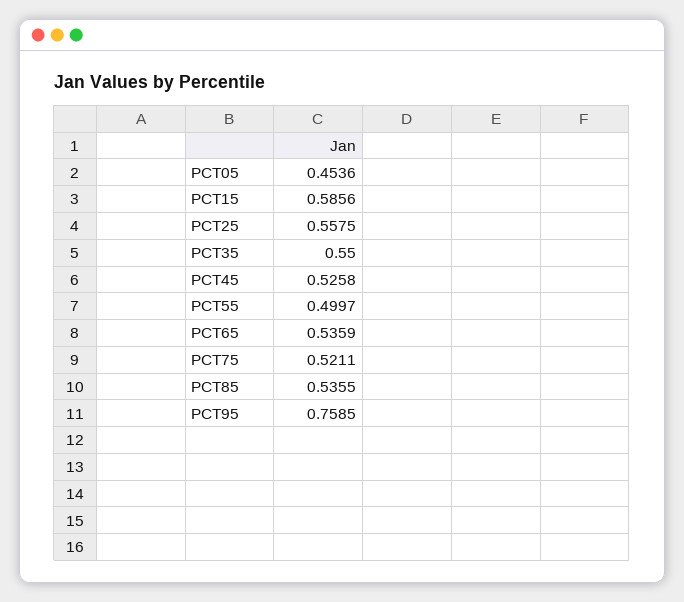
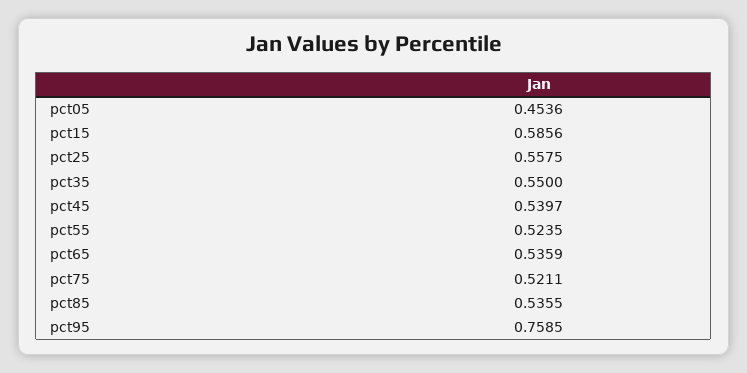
PCT45: 0.5258 -> 0.5397
PCT55: 0.4997 -> 0.5235

